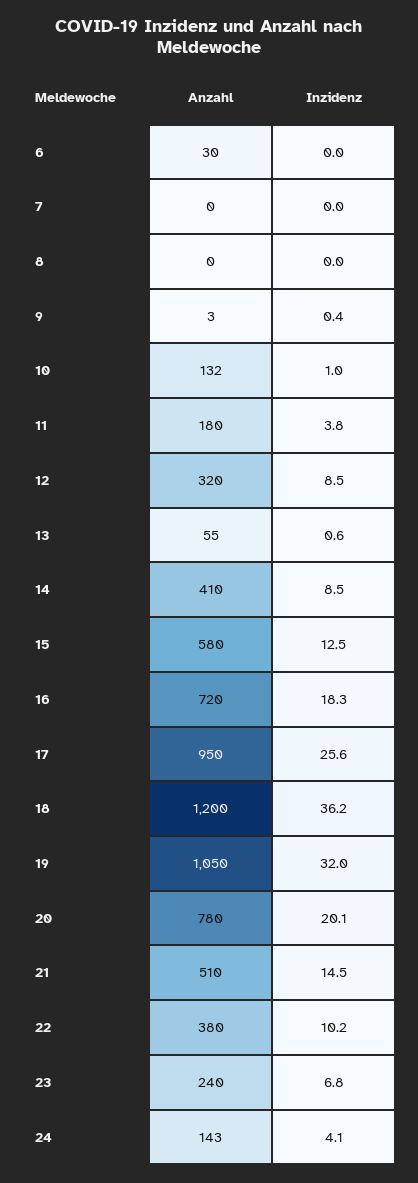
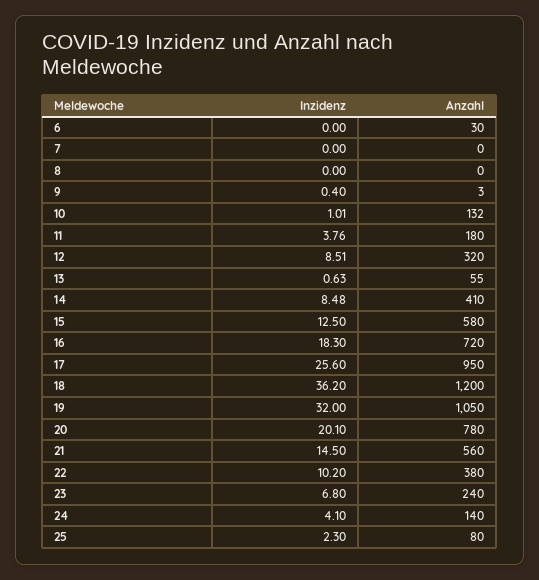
Anzahl, 21: 510 -> 560
Anzahl, 24: 143 -> 140
Inzidenz, 25: none -> 2.3
Anzahl, 25: none -> 80

